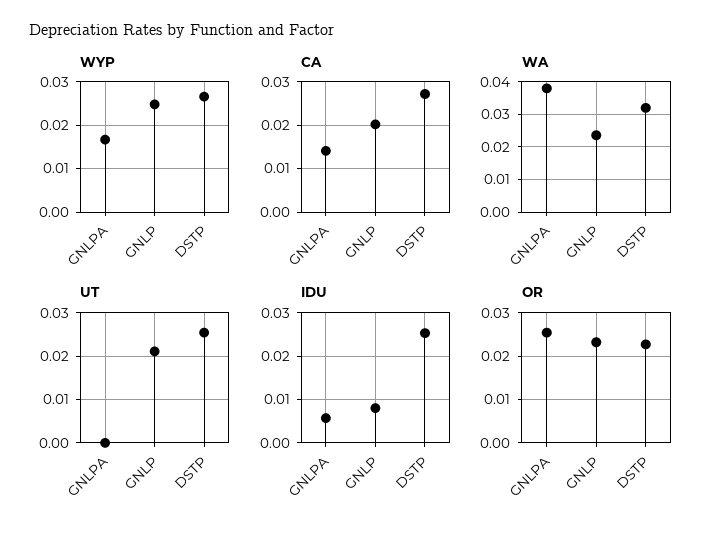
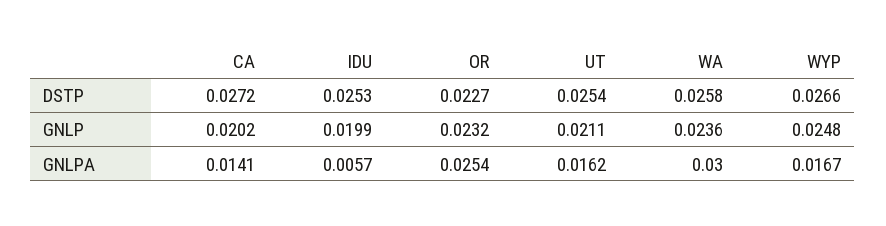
WA, GNLPA: 0.038 -> 0.03
WA, DSTP: 0.032 -> 0.0258
UT, GNLPA: 0 -> 0.0162
IDU, GNLP: 0.008 -> 0.0199

